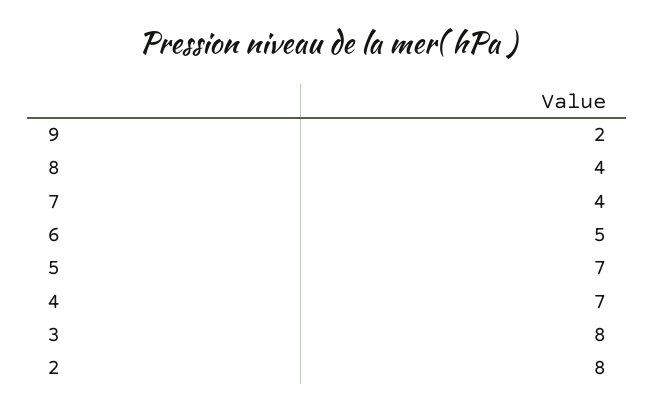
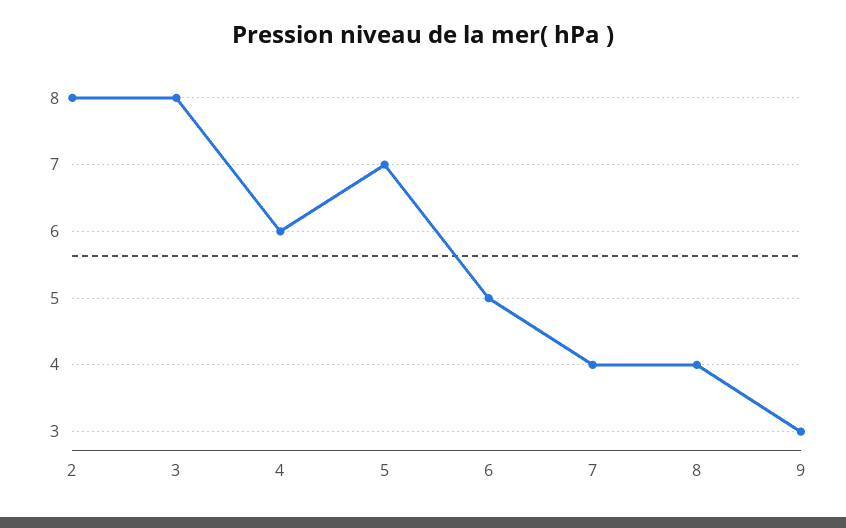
9: 2 -> 3
4: 7 -> 6

